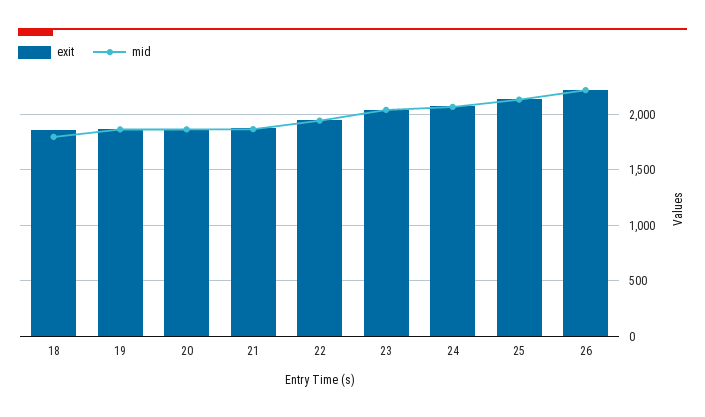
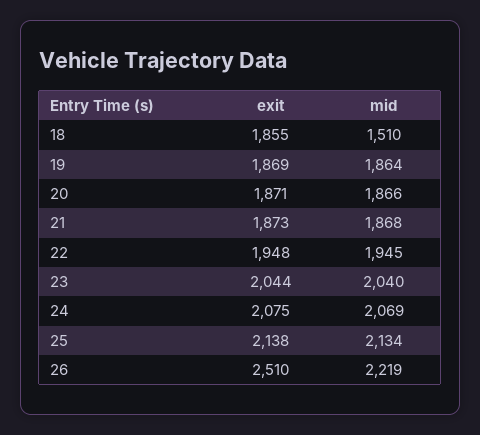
mid, 18: 1800 -> 1510
exit, 26: 2200 -> 2510

